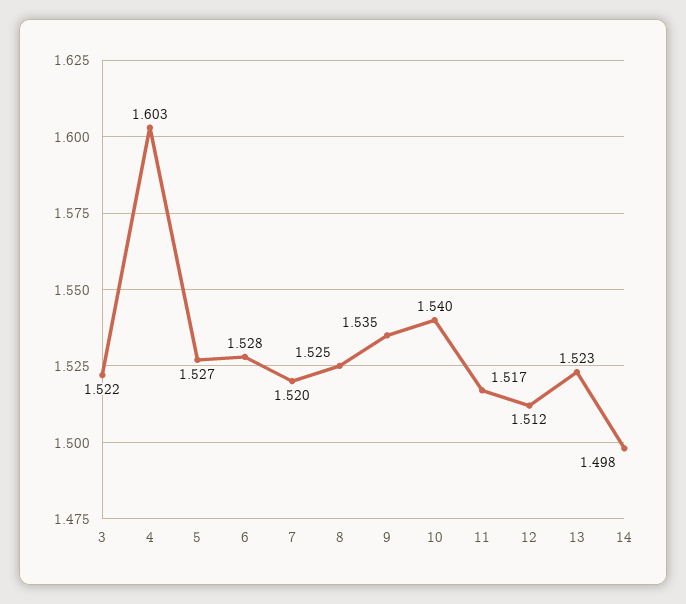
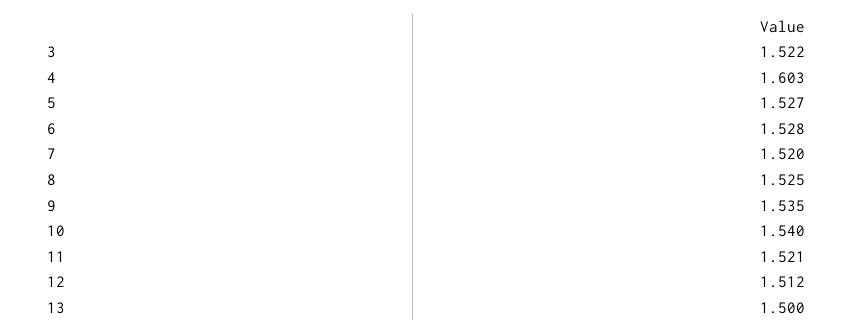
11: 1.517 -> 1.521
13: 1.523 -> 1.5
14: 1.498 -> none

